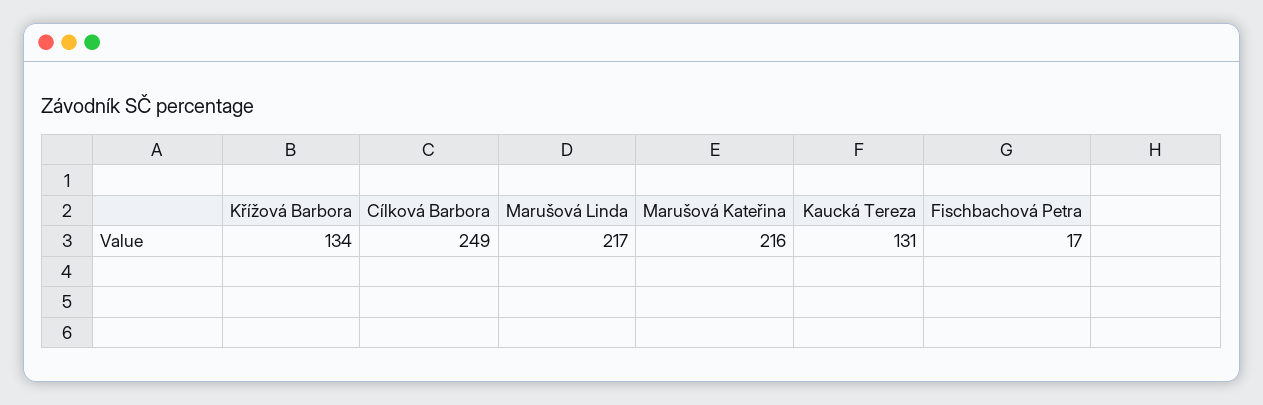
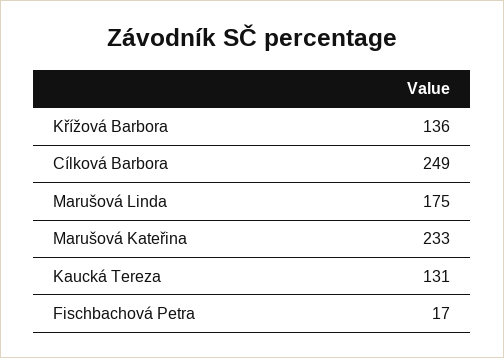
Křížová Barbora: 134 -> 136
Marušová Linda: 217 -> 175
Marušová Kateřina: 216 -> 233

